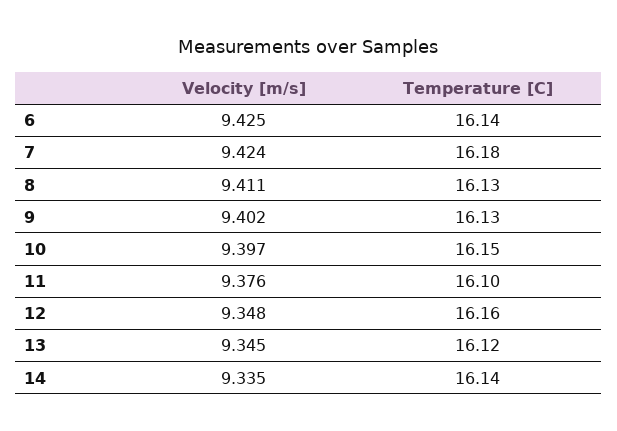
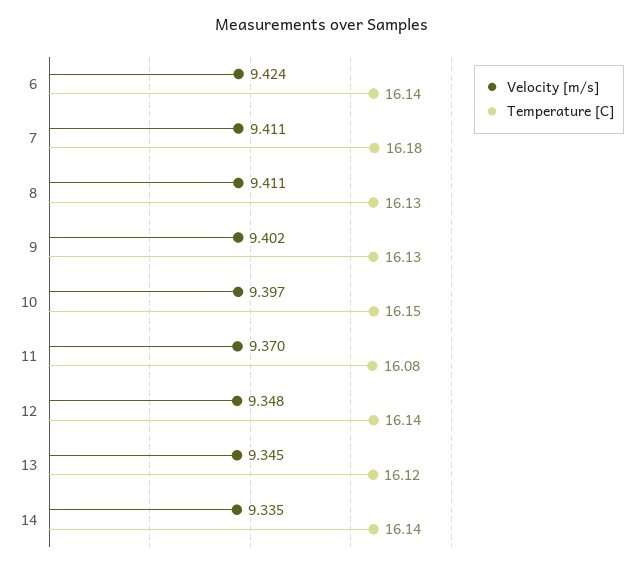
Velocity [m/s], 6: 9.425 -> 9.424
Velocity [m/s], 7: 9.424 -> 9.411
Velocity [m/s], 11: 9.376 -> 9.37
Temperature [C], 11: 16.1 -> 16.08
Temperature [C], 12: 16.16 -> 16.14

